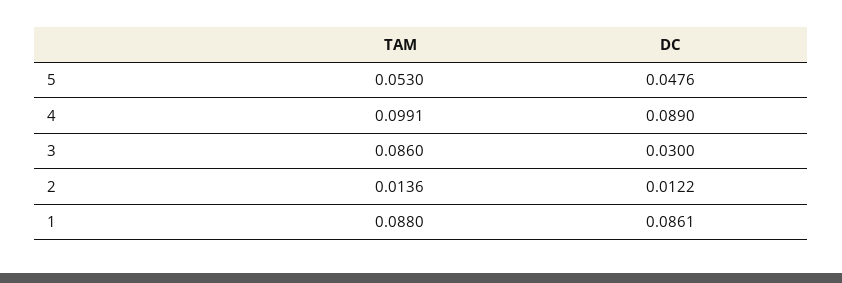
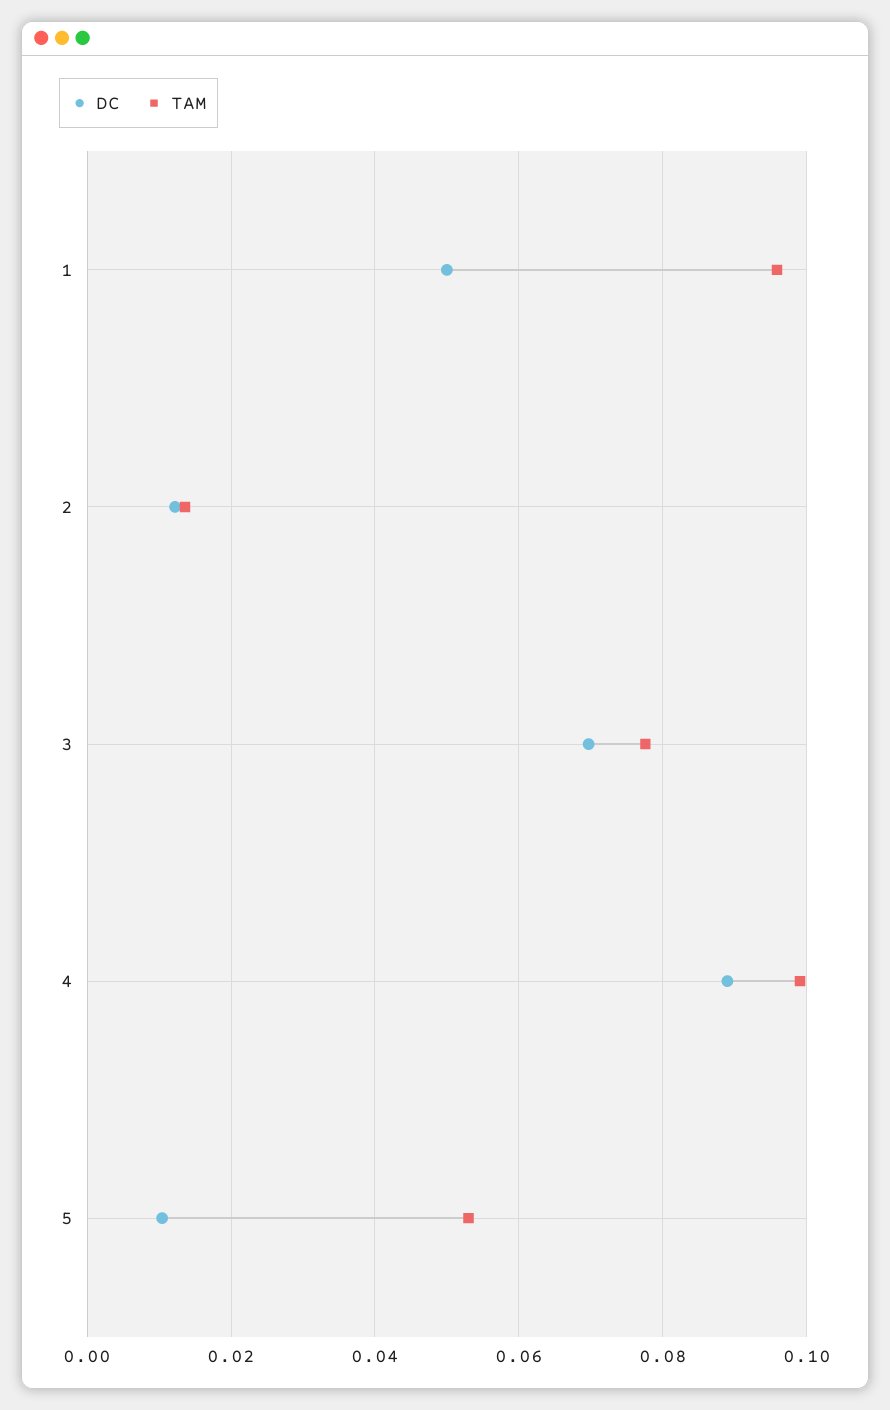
DC, 5: 0.0476 -> 0.01
TAM, 3: 0.086 -> 0.078
DC, 3: 0.03 -> 0.07
TAM, 1: 0.088 -> 0.096
DC, 1: 0.0861 -> 0.05

